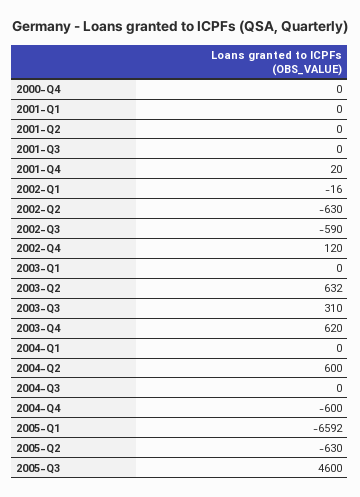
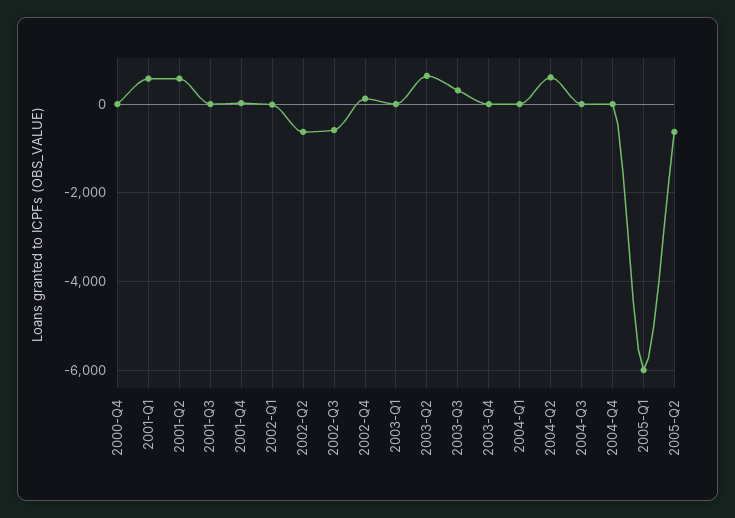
2001-Q1: 0 -> 600
2001-Q2: 0 -> 600
2003-Q4: 620 -> 0
2004-Q4: -600 -> 0
2005-Q1: -6592 -> -6000
2005-Q3: 4600 -> none

